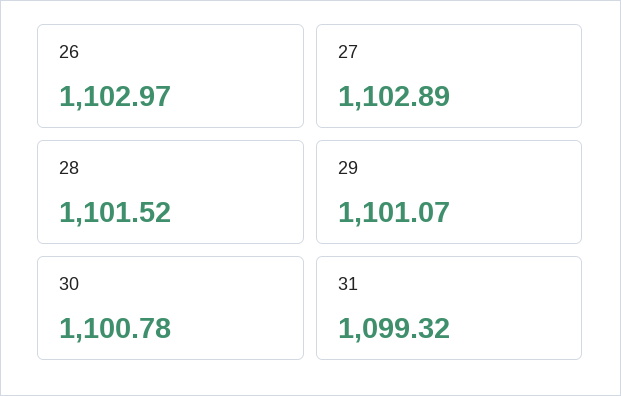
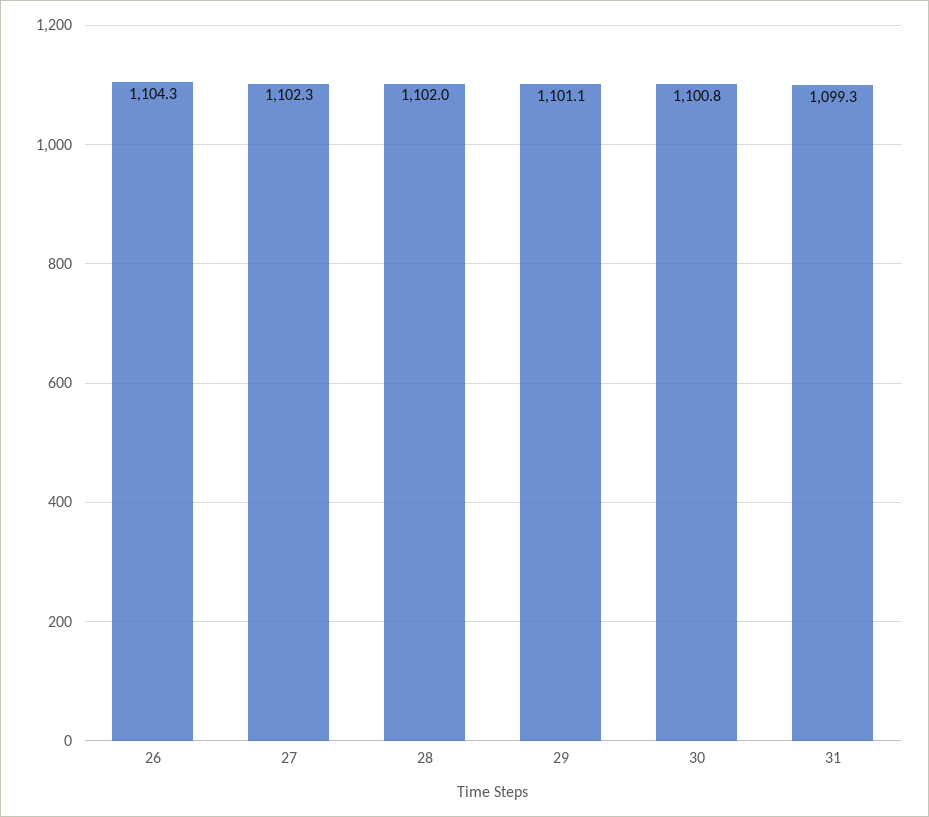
26: 1102.97 -> 1104.3
27: 1102.89 -> 1102.3
28: 1101.52 -> 1102

